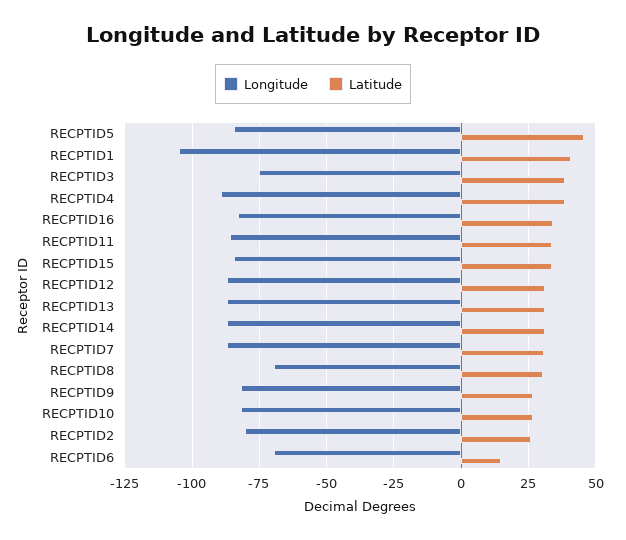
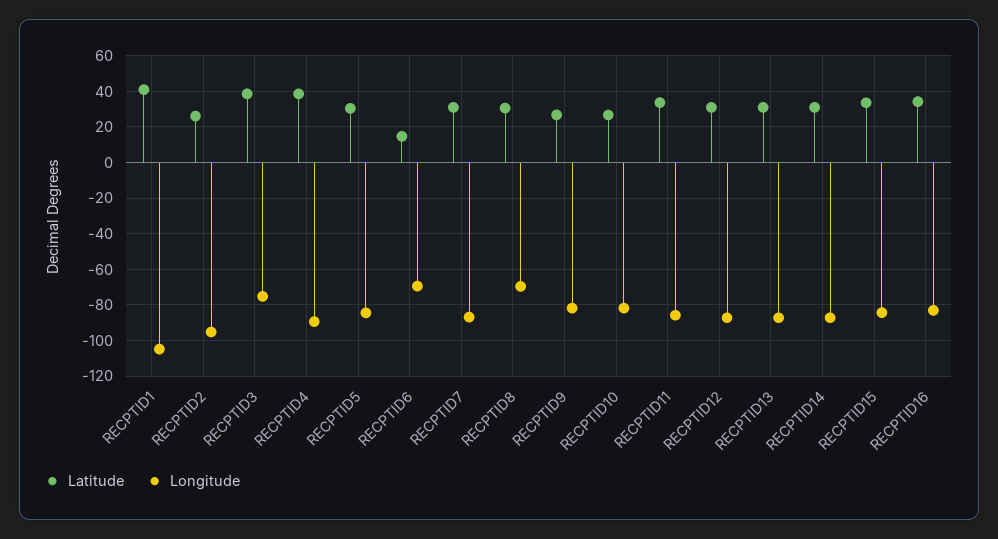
Latitude, RECPTID5: 45 -> 30
Longitude, RECPTID2: -80 -> -95

